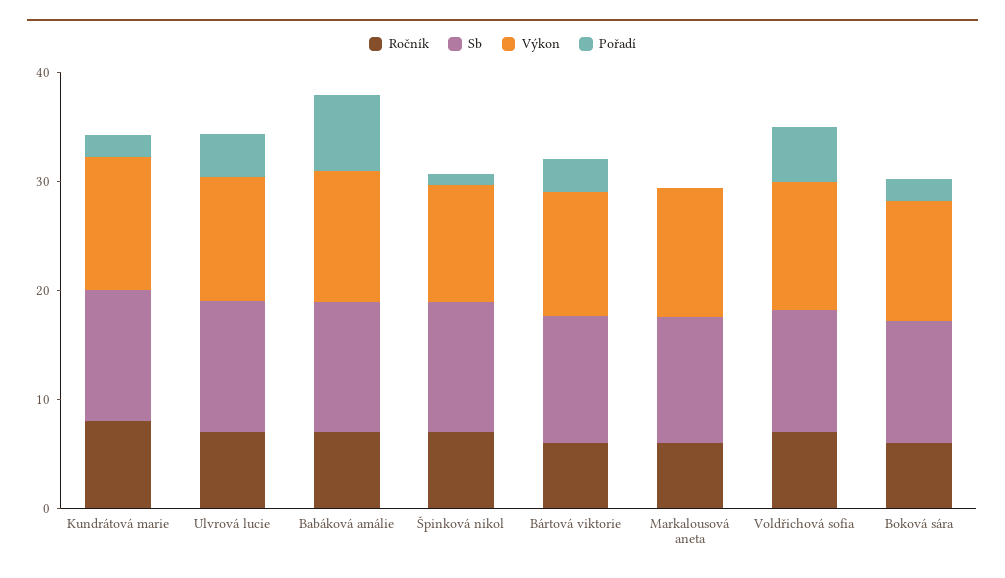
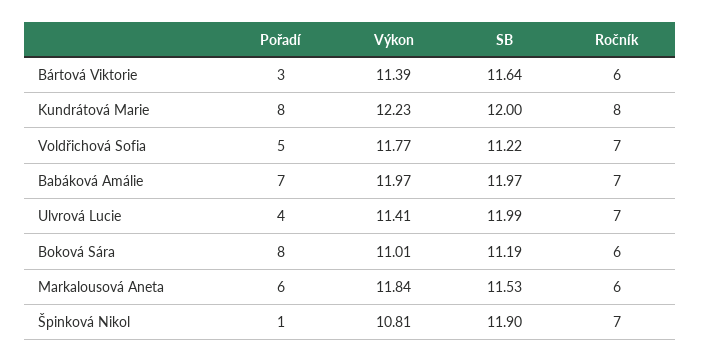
Pořadí, Kundrátová marie: 2 -> 8
Pořadí, Markalousová aneta: 0 -> 6
Pořadí, Boková sára: 2 -> 8

